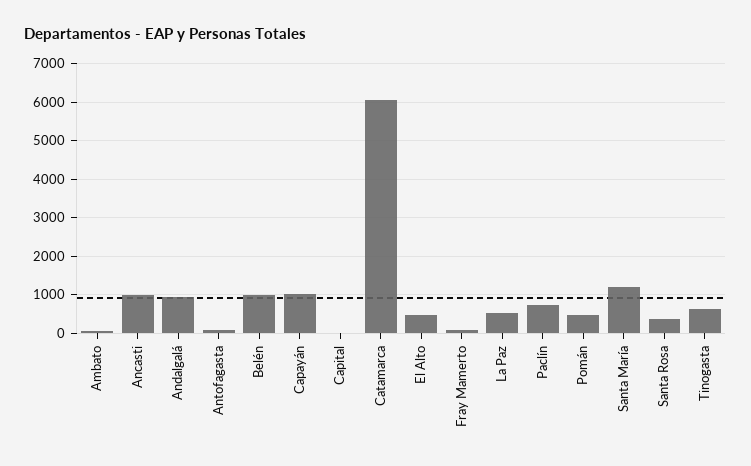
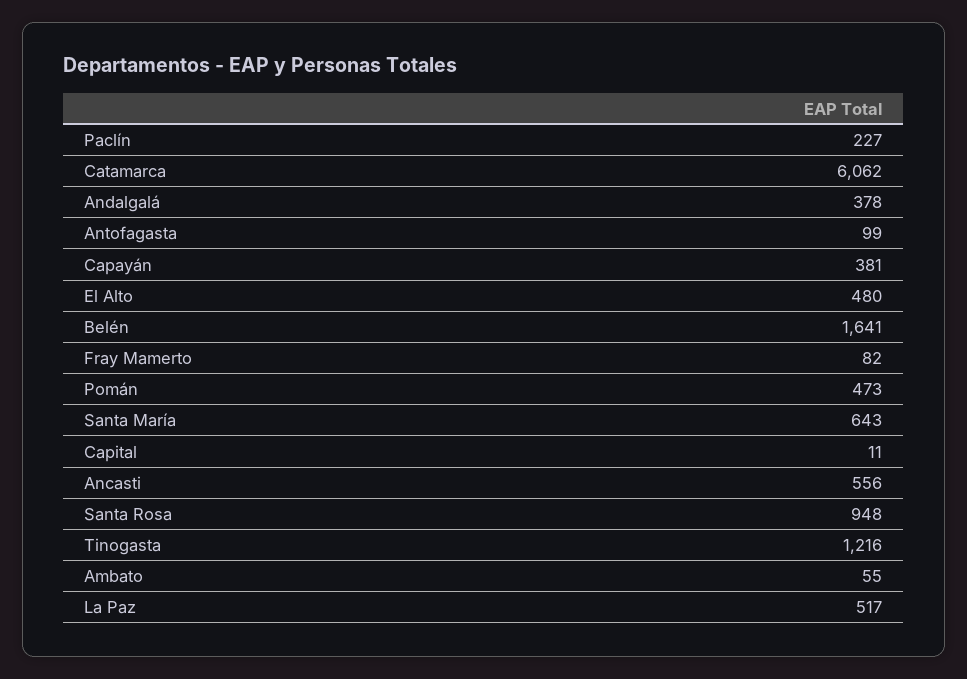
Ancasti: 1000 -> 556
Andalgalá: 1000 -> 378
Belén: 1000 -> 1641
Capayán: 1000 -> 381
Paclín: 800 -> 227
Santa María: 1200 -> 643
Santa Rosa: 400 -> 948
Tinogasta: 600 -> 1216

